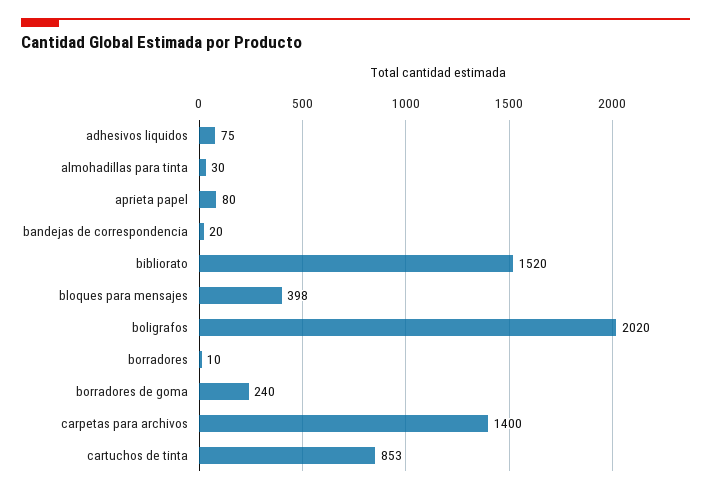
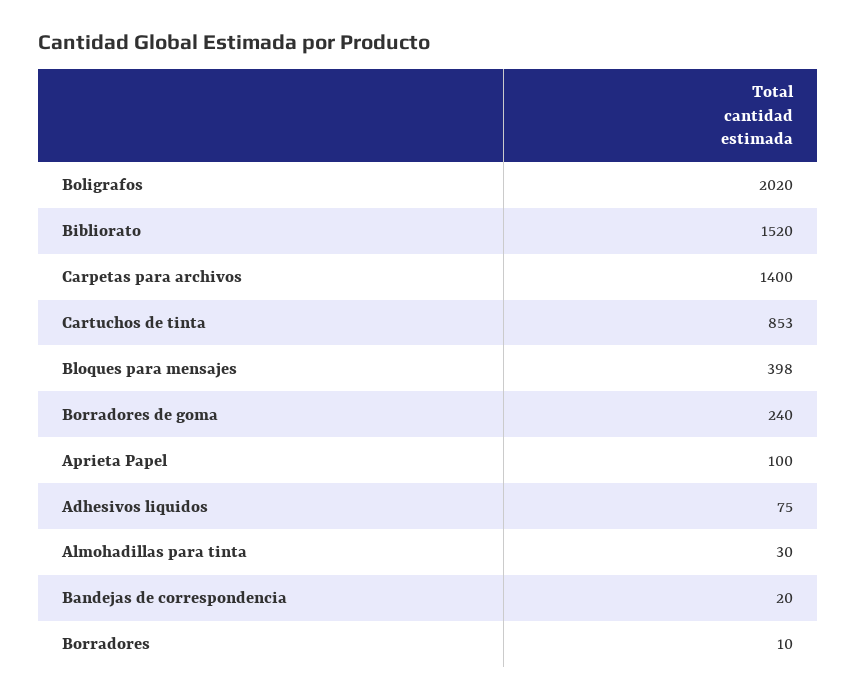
aprieta papel: 80 -> 100

